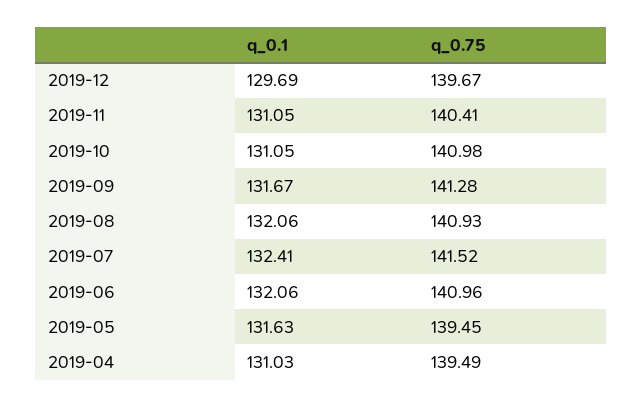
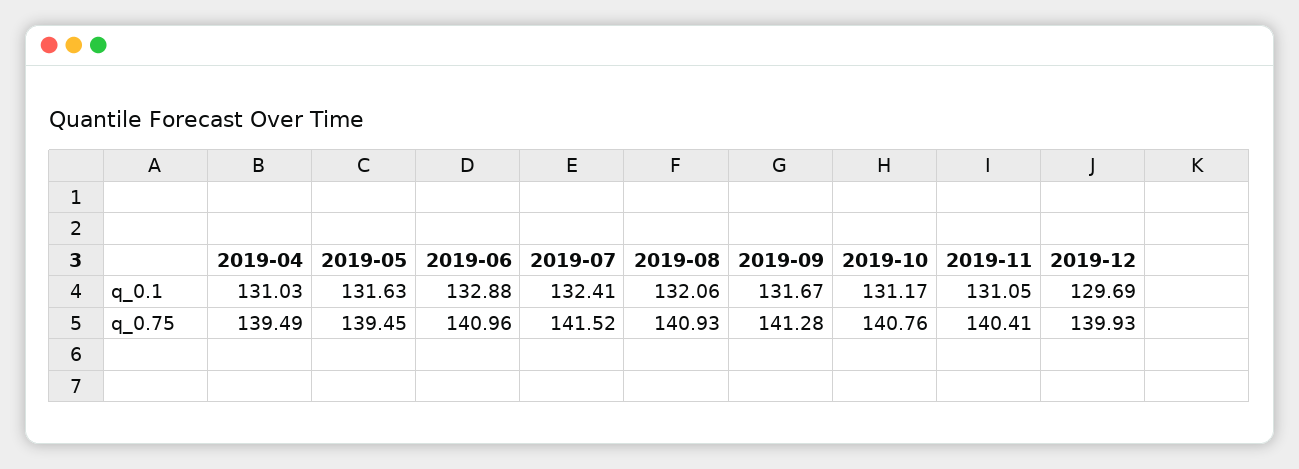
q_0.75, 2019-12: 139.67 -> 139.93
q_0.1, 2019-10: 131.05 -> 131.17
q_0.75, 2019-10: 140.98 -> 140.76
q_0.1, 2019-06: 132.06 -> 132.88

